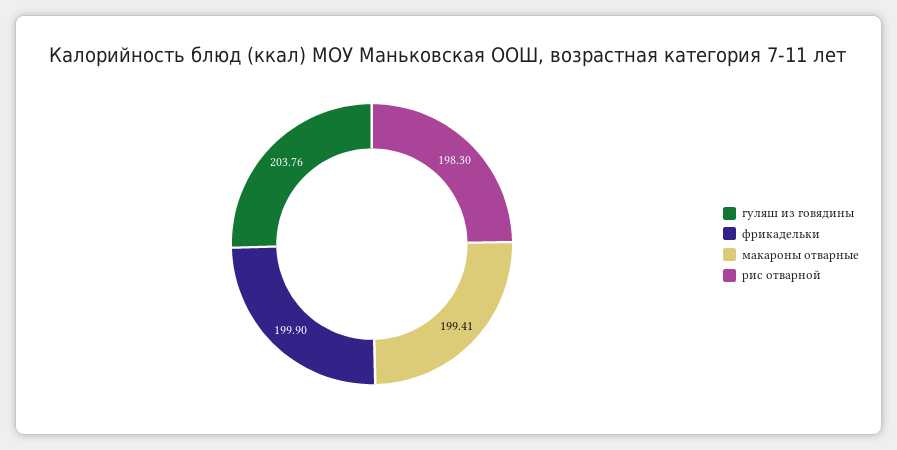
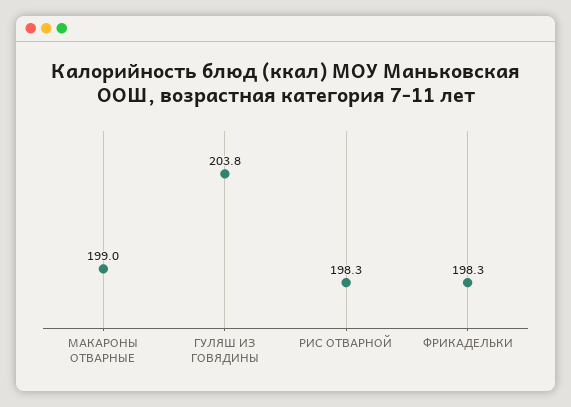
фрикадельки: 199.9 -> 198.3
макароны отварные: 199.41 -> 199

